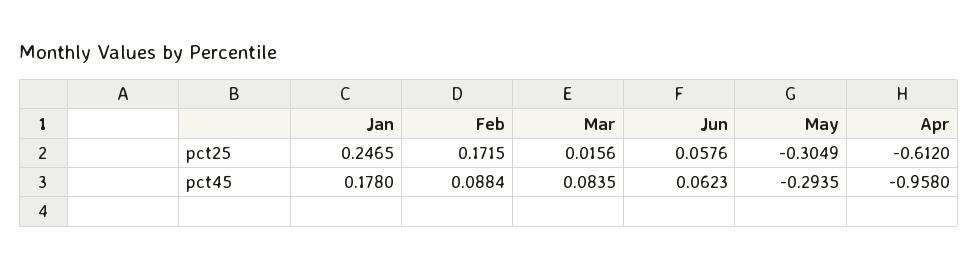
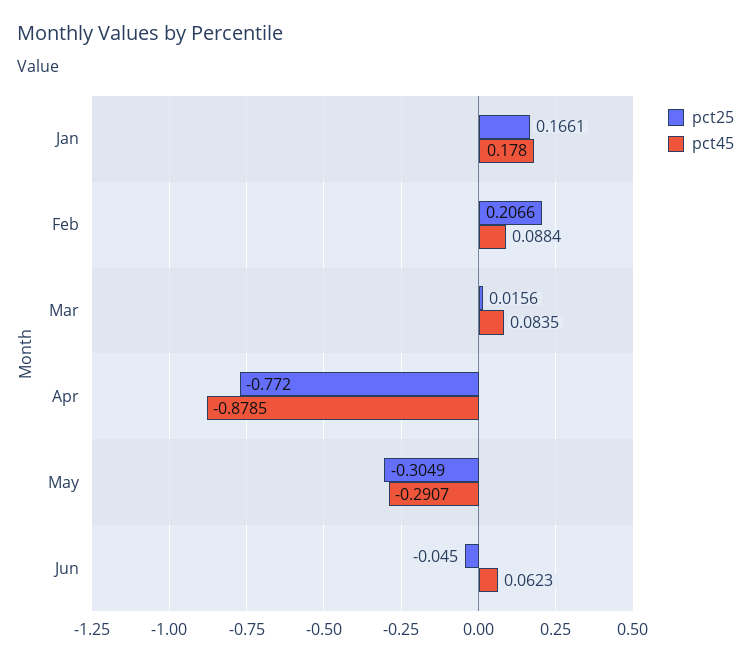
pct25, Jan: 0.2465 -> 0.1661
pct25, Feb: 0.1715 -> 0.2066
pct25, Jun: 0.0576 -> -0.045
pct25, Apr: -0.612 -> -0.772
pct45, May: -0.2935 -> -0.2907
pct45, Apr: -0.958 -> -0.8785

